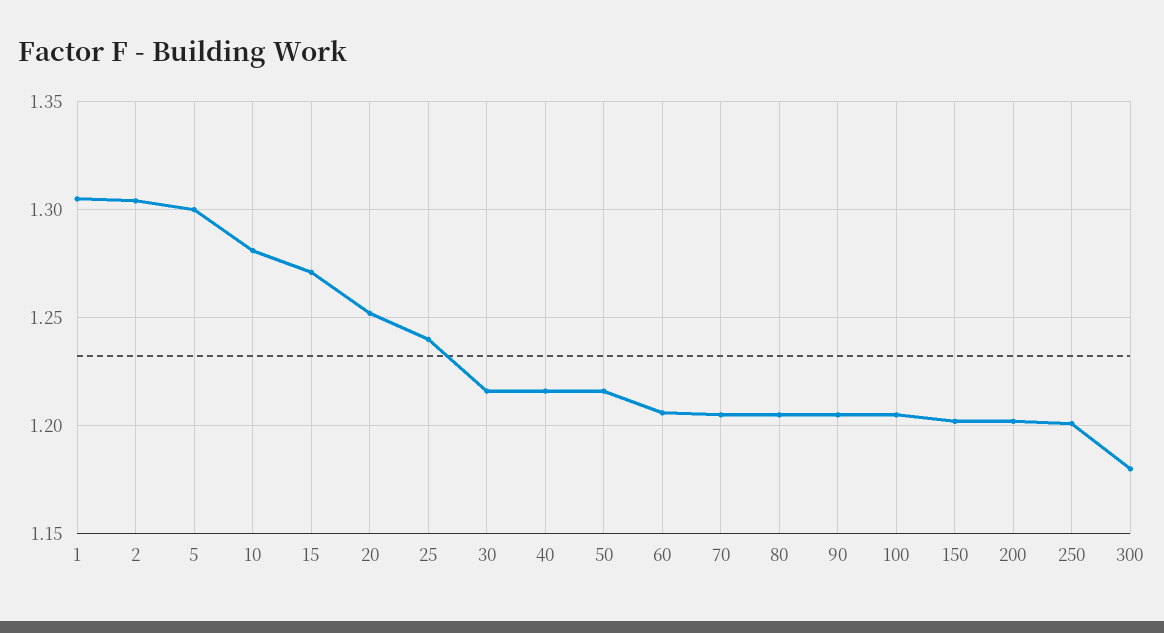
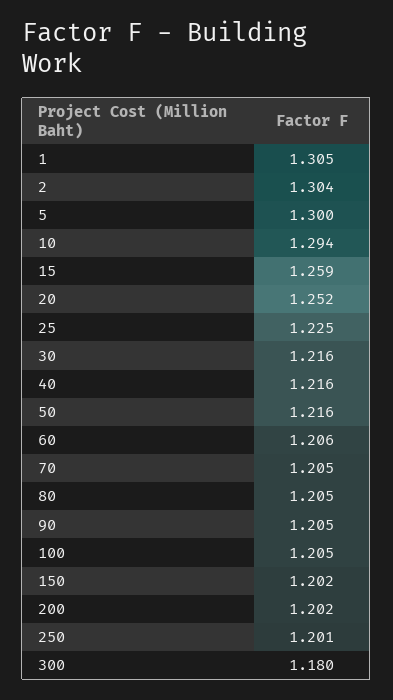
10: 1.28 -> 1.294
15: 1.27 -> 1.259
25: 1.24 -> 1.225

